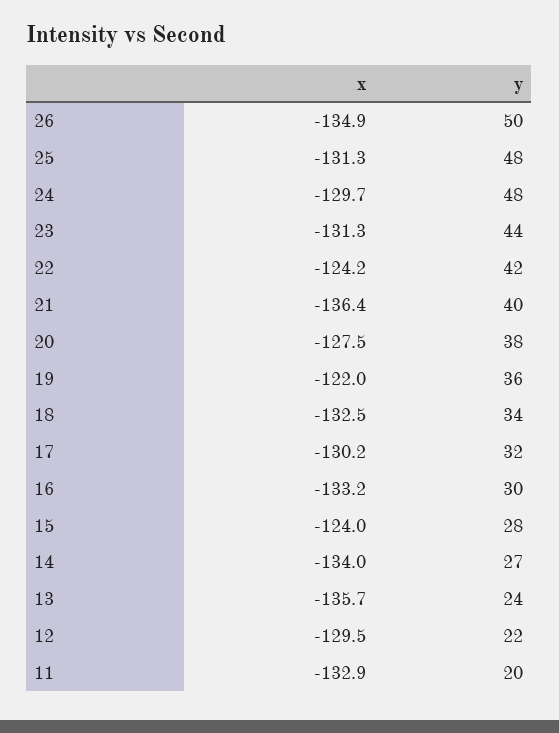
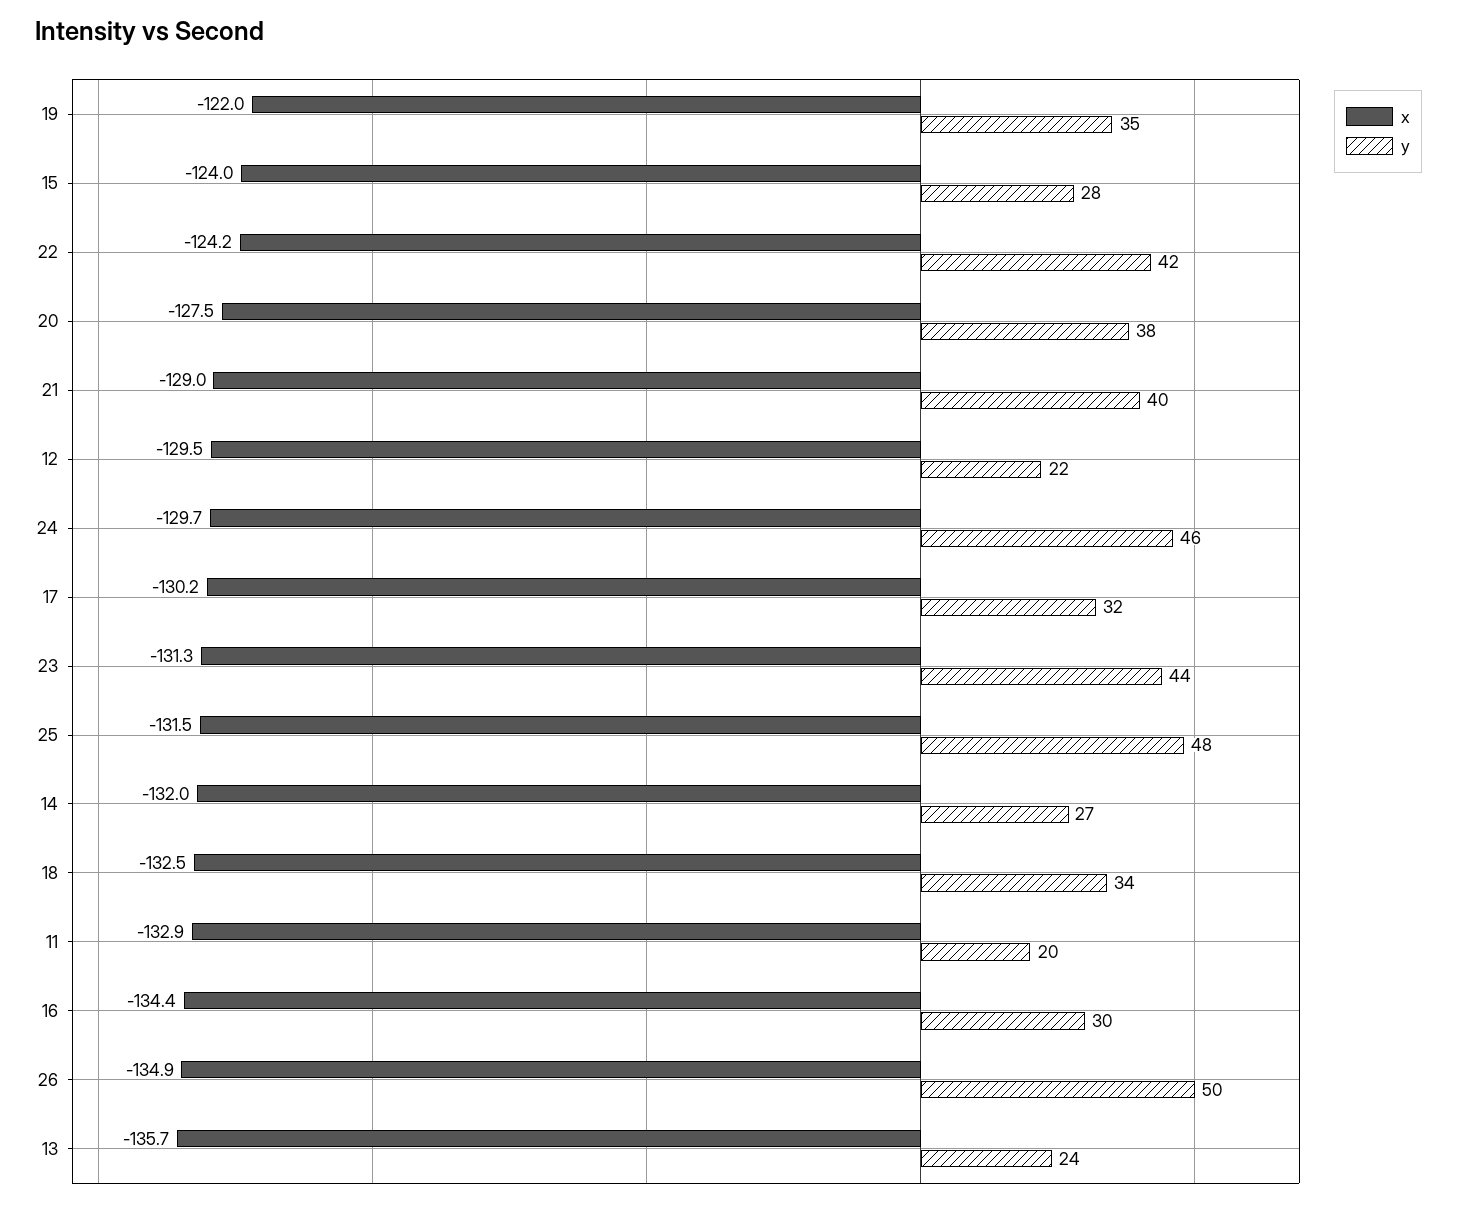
x, 25: -131.3 -> -131.5
y, 24: 48 -> 46
x, 21: -136.4 -> -129
y, 19: 36 -> 35
x, 16: -133.2 -> -134.4
x, 14: -134 -> -132

